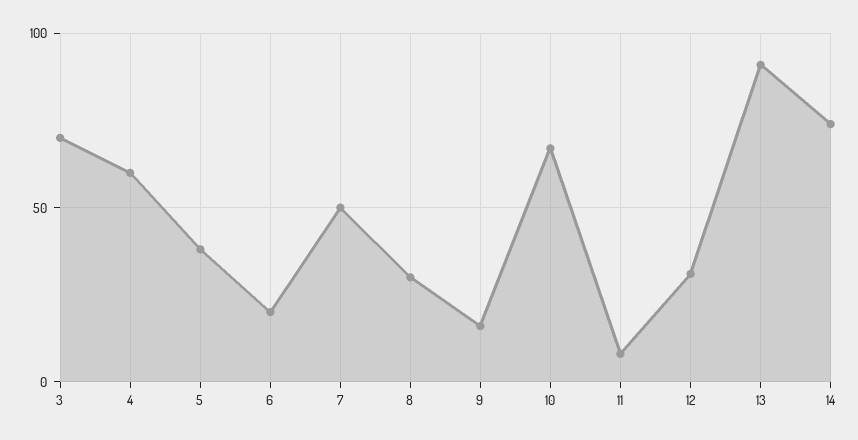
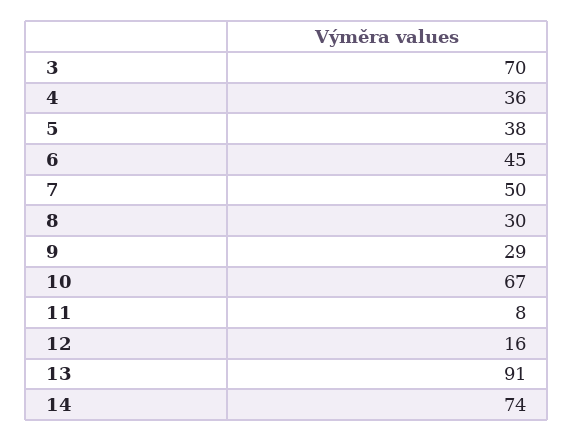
4: 60 -> 36
6: 20 -> 45
9: 15 -> 29
12: 30 -> 16

